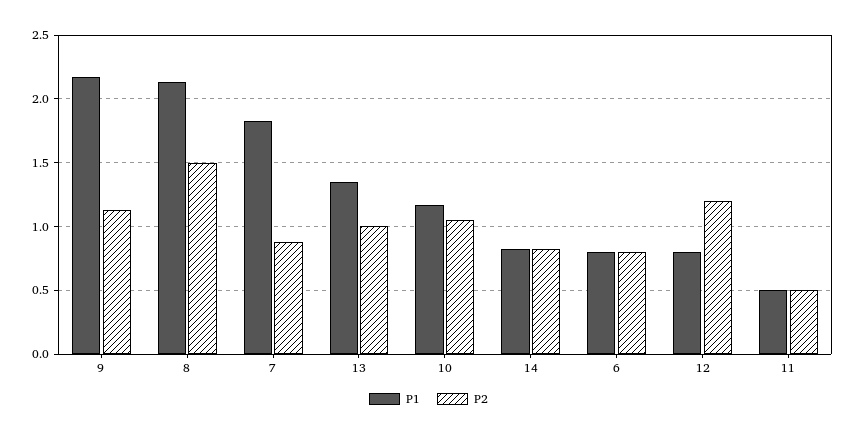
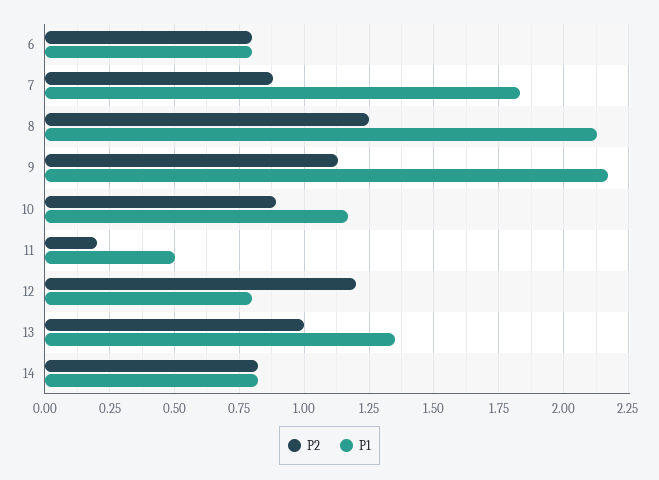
P2, 8: 1.5 -> 1.25
P2, 10: 1.05 -> 0.9
P2, 11: 0.5 -> 0.2

